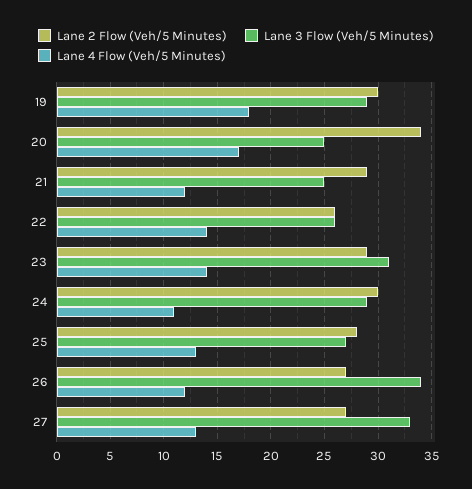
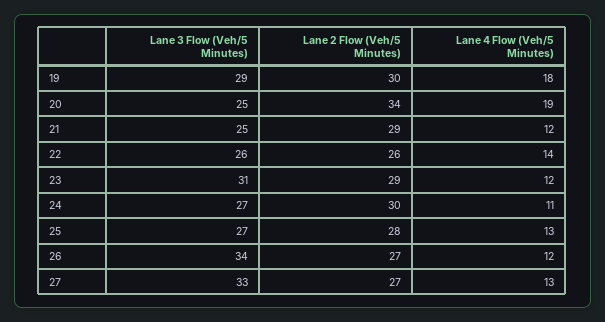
Lane 4 Flow (Veh/5 Minutes), 20: 17 -> 19
Lane 4 Flow (Veh/5 Minutes), 23: 14 -> 12
Lane 3 Flow (Veh/5 Minutes), 24: 29 -> 27

